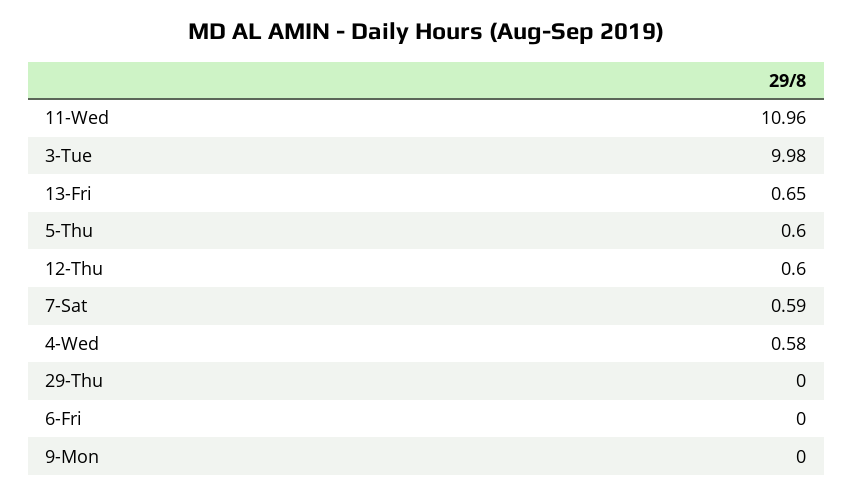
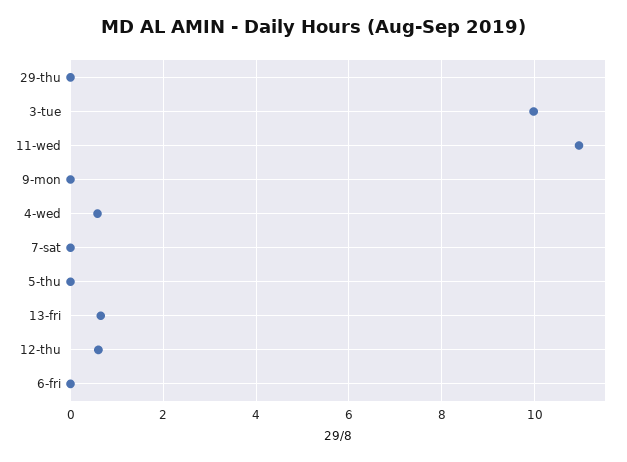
5-Thu: 0.6 -> 0
7-Sat: 0.59 -> 0

